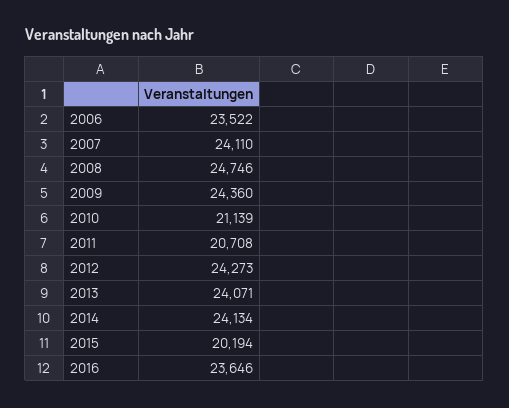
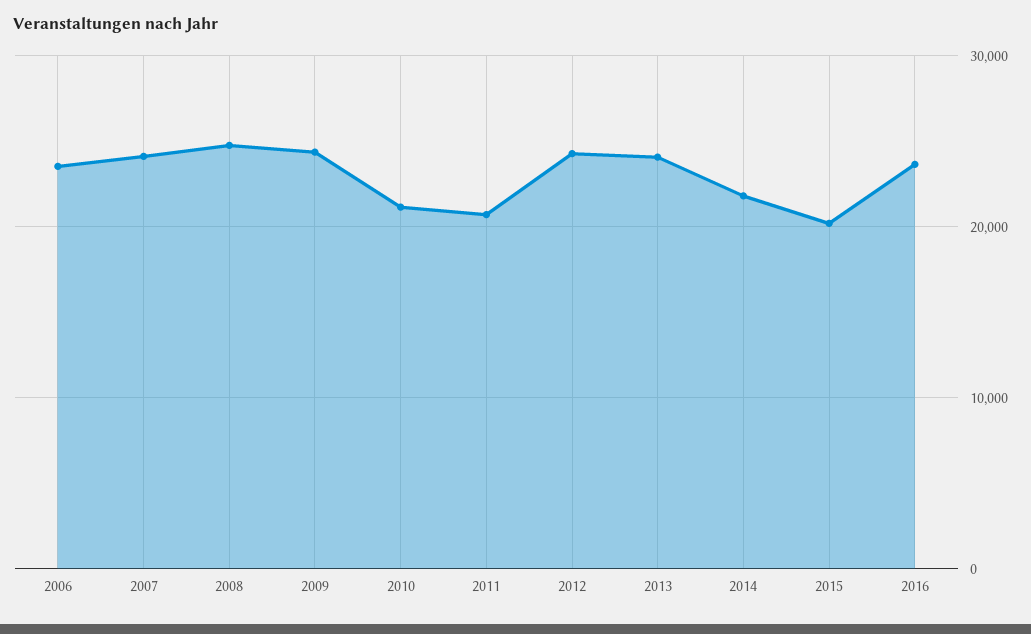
2014: 24134 -> 22000

